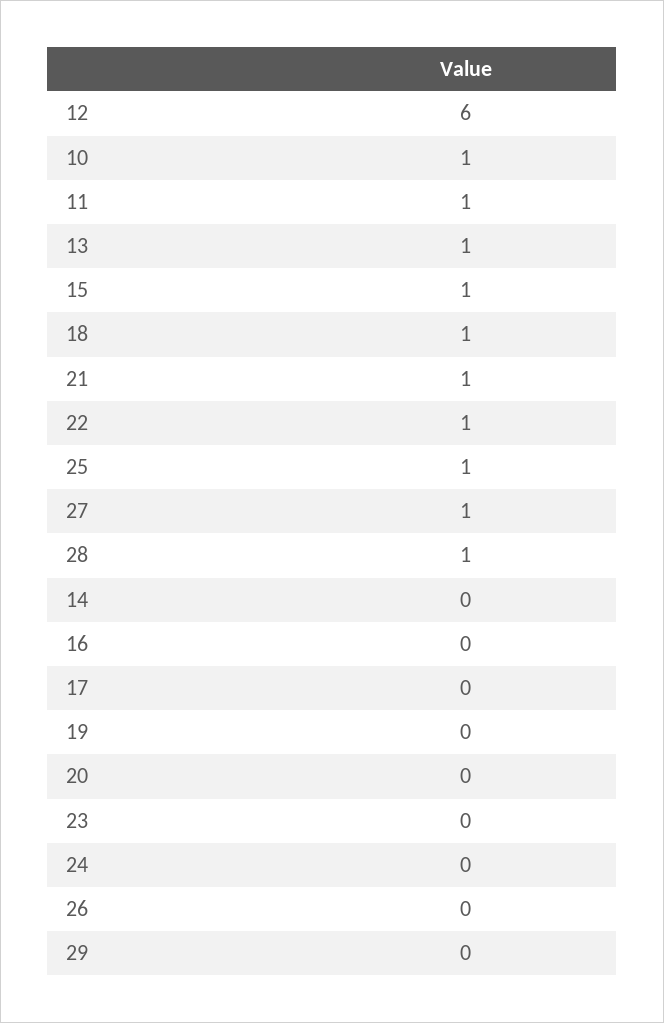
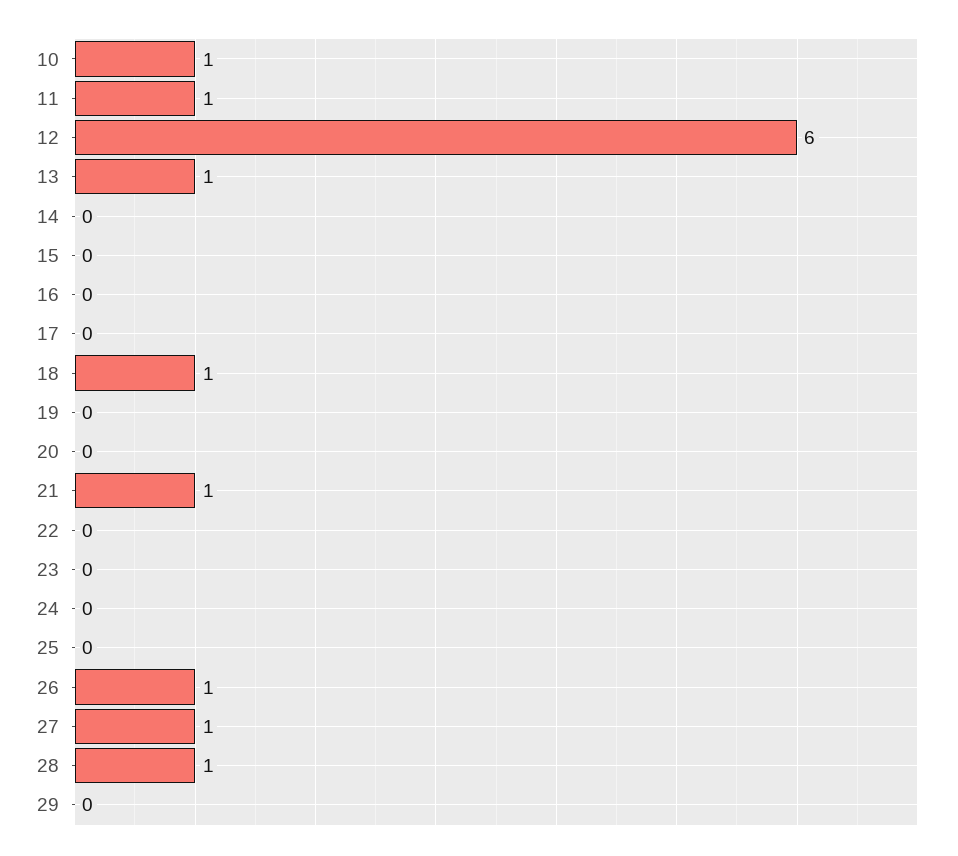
15: 1 -> 0
22: 1 -> 0
25: 1 -> 0
26: 0 -> 1

